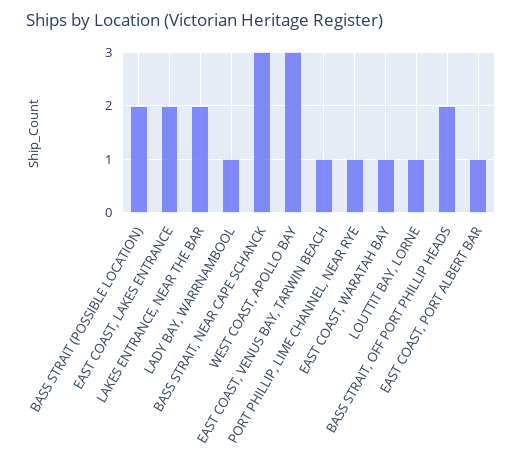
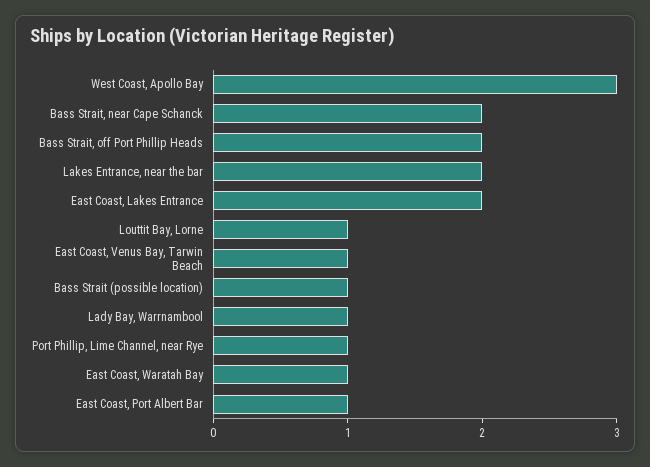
BASS STRAIT (POSSIBLE LOCATION): 2 -> 1
BASS STRAIT, NEAR CAPE SCHANCK: 3 -> 2

